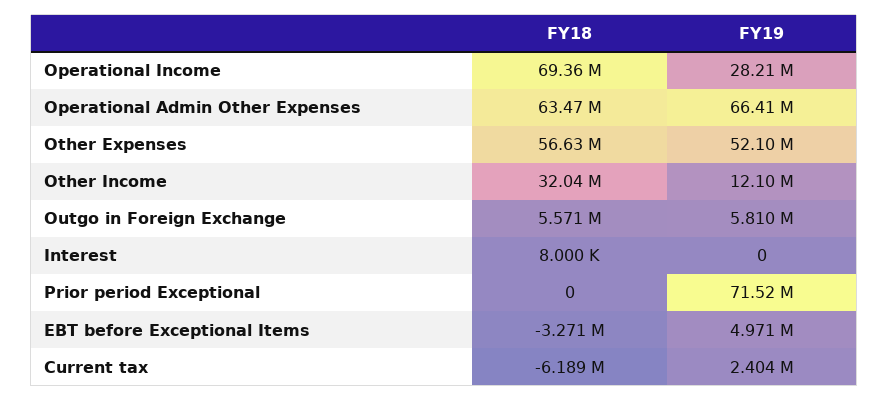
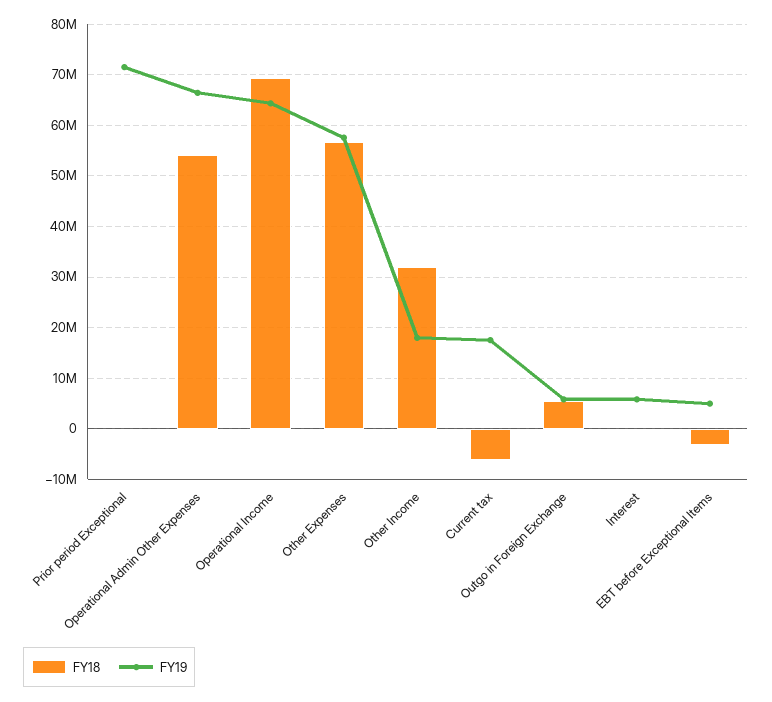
FY19, Operational Income: 28210000 -> 64000000
FY18, Operational Admin Other Expenses: 63470000 -> 54000000
FY19, Other Expenses: 52100000 -> 58000000
FY19, Other Income: 12100000 -> 18000000
FY19, Interest: 0 -> 6000000
FY19, Current tax: 2404000 -> 18000000

